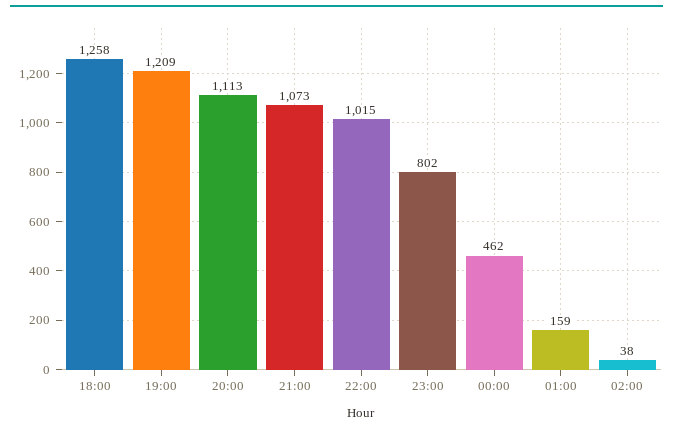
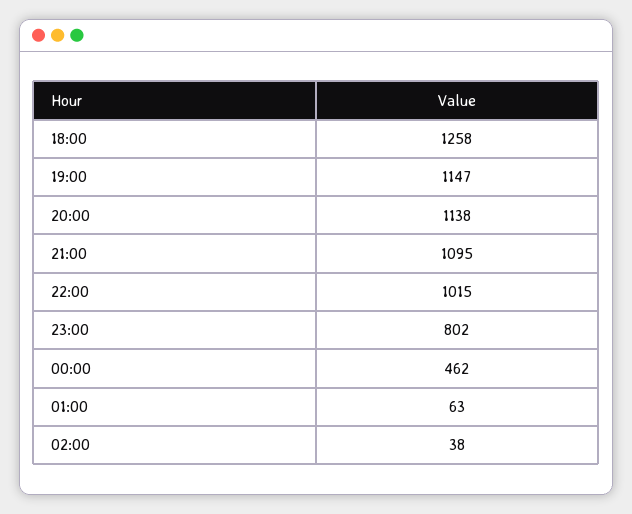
19:00: 1209 -> 1147
20:00: 1113 -> 1138
21:00: 1073 -> 1095
01:00: 159 -> 63

